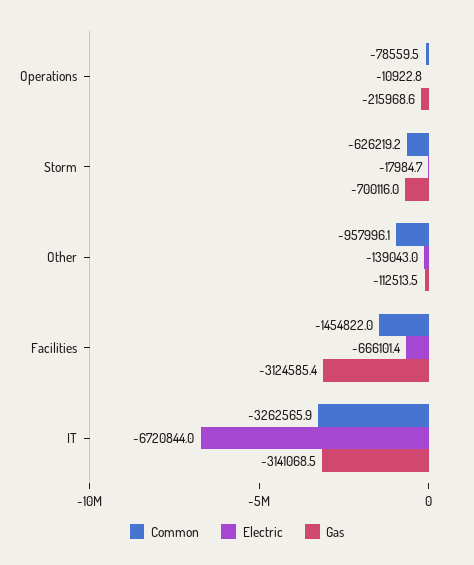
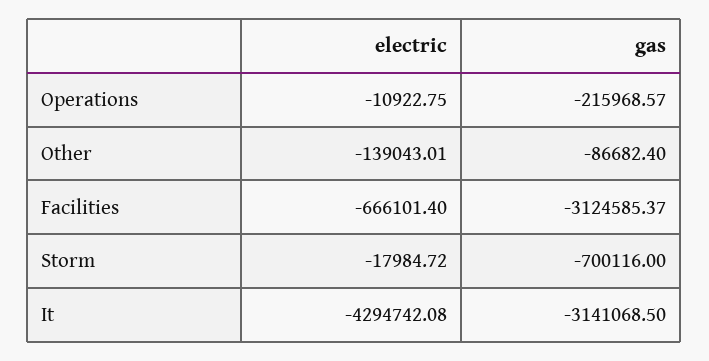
Common, Operations: -78559.5 -> none
Common, Storm: -626219.2 -> none
Common, Other: -957996.1 -> none
Gas, Other: -112513.5 -> -86682.4
Common, Facilities: -1454822 -> none
Common, IT: -3262565.9 -> none
Electric, IT: -6720844 -> -4294742.08

